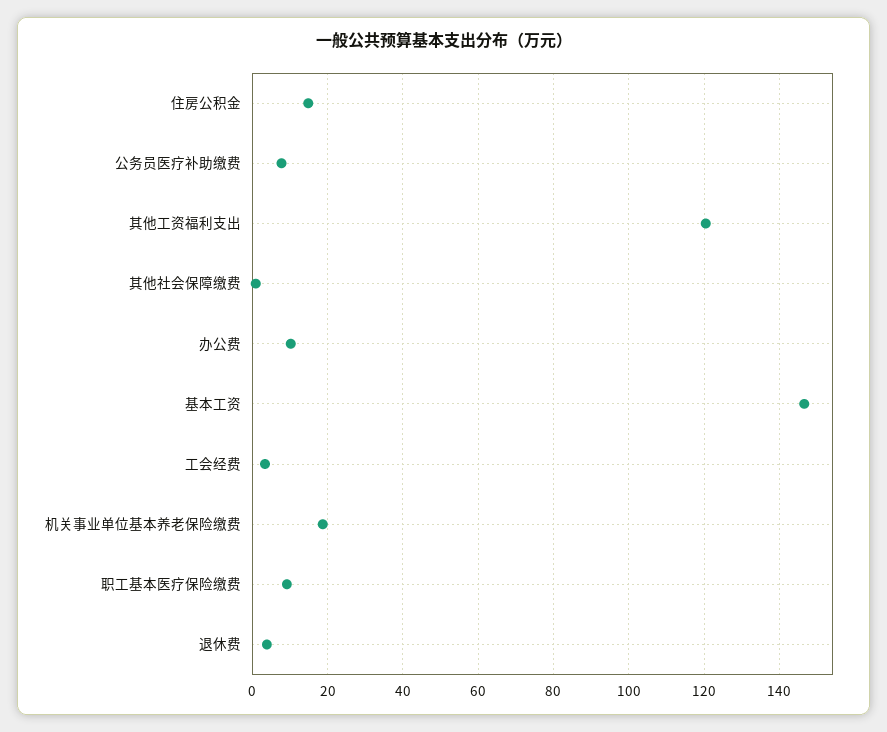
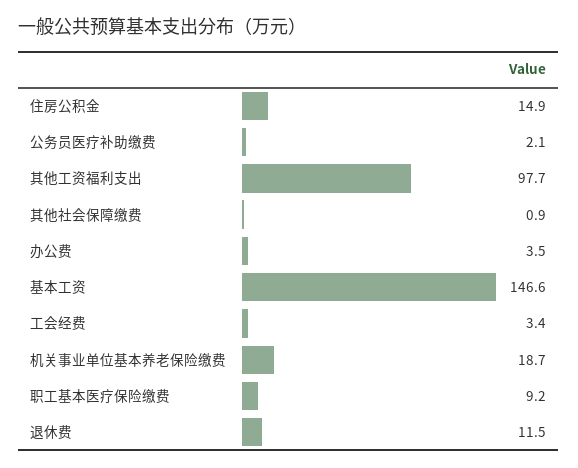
公务员医疗补助缴费: 8 -> 2.1
其他工资福利支出: 120 -> 97.7
办公费: 10 -> 3.5
退休费: 4 -> 11.5

